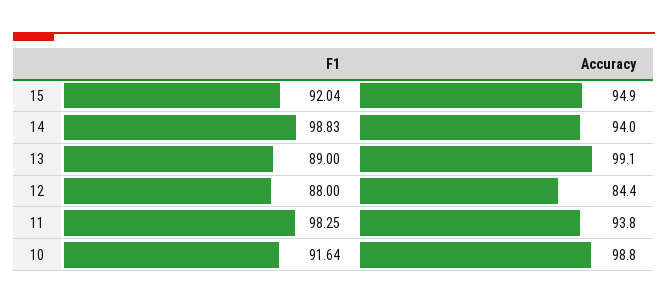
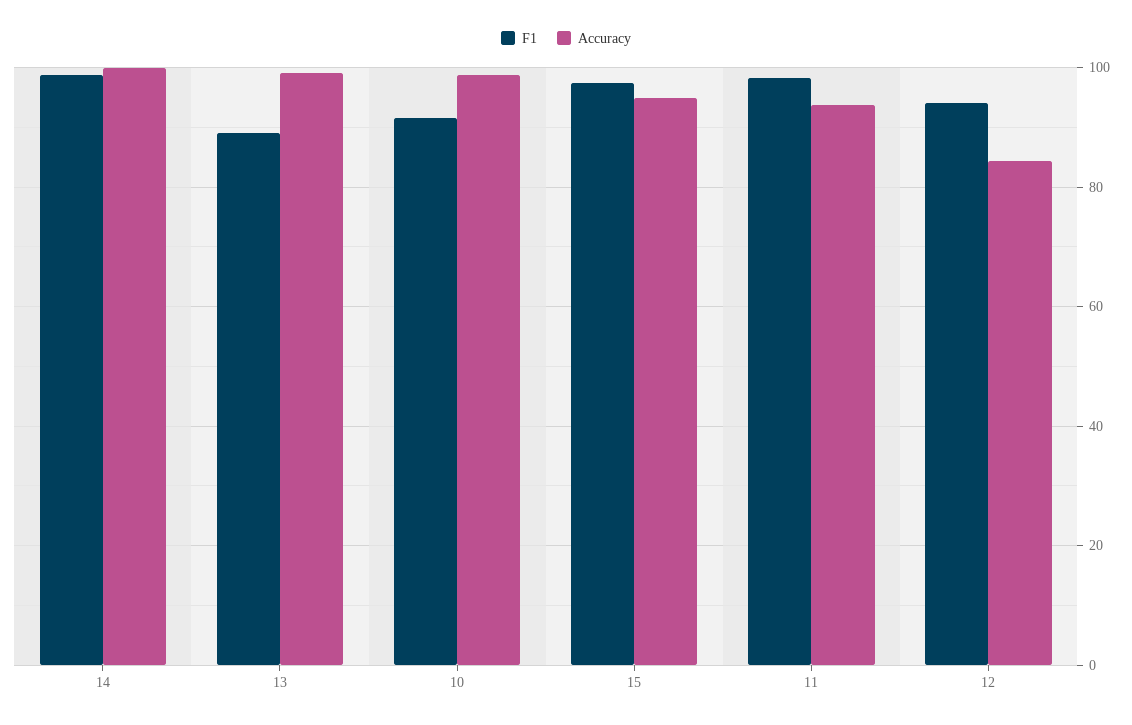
F1, 15: 92.04 -> 98
Accuracy, 14: 94 -> 100
F1, 12: 88 -> 94

